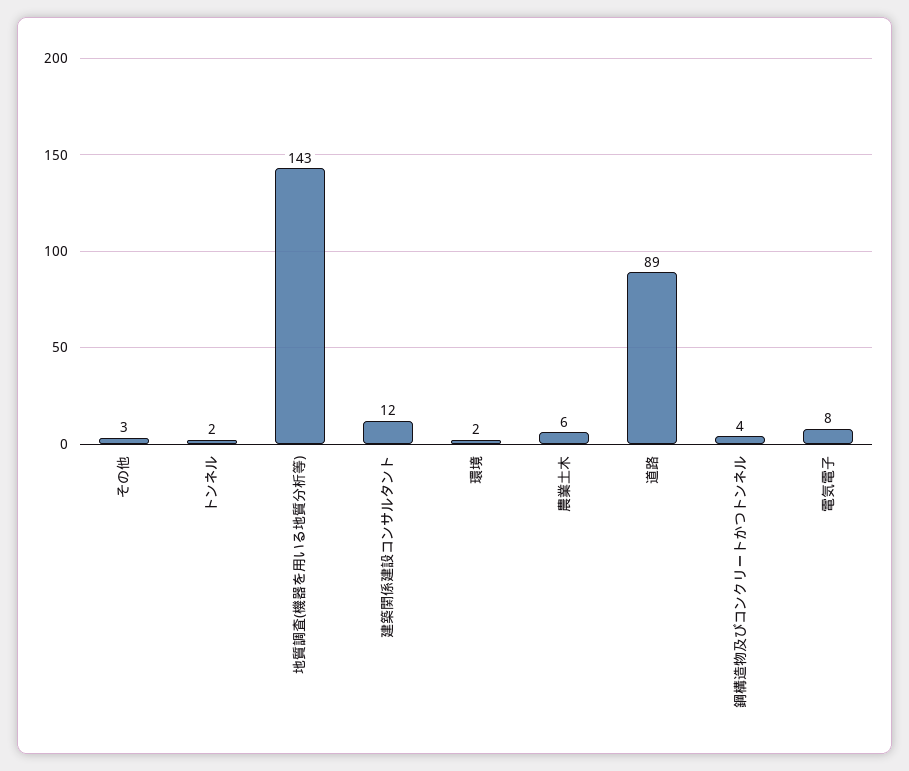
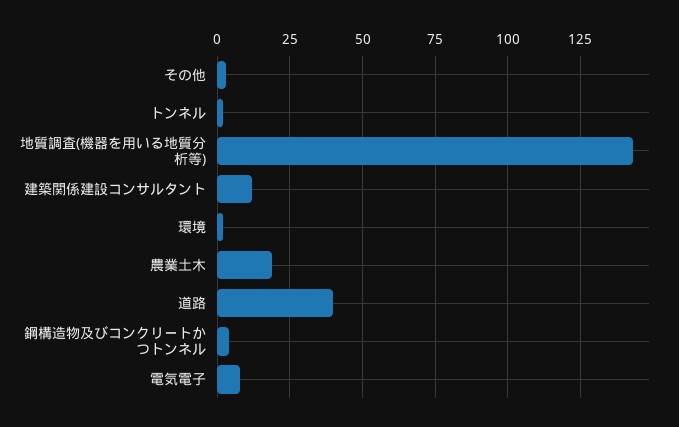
農業土木: 6 -> 20
道路: 89 -> 40

